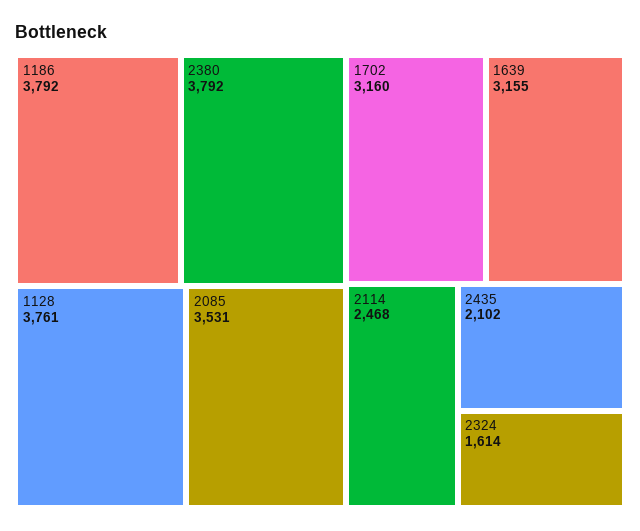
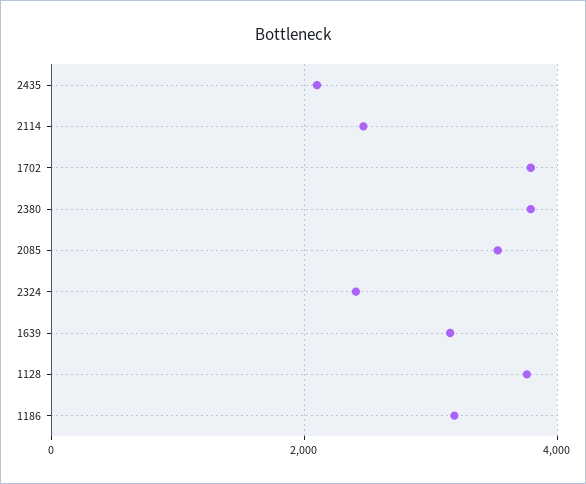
1186: 3792 -> 3200
1702: 3160 -> 3800
2324: 1614 -> 2400

